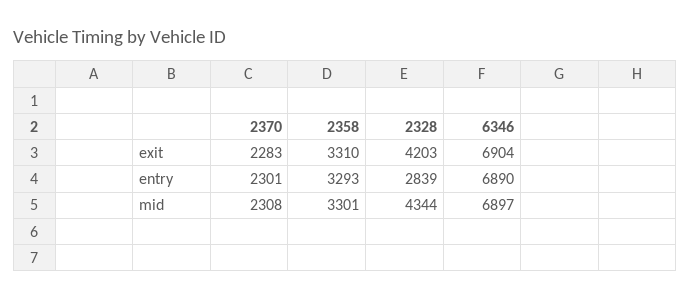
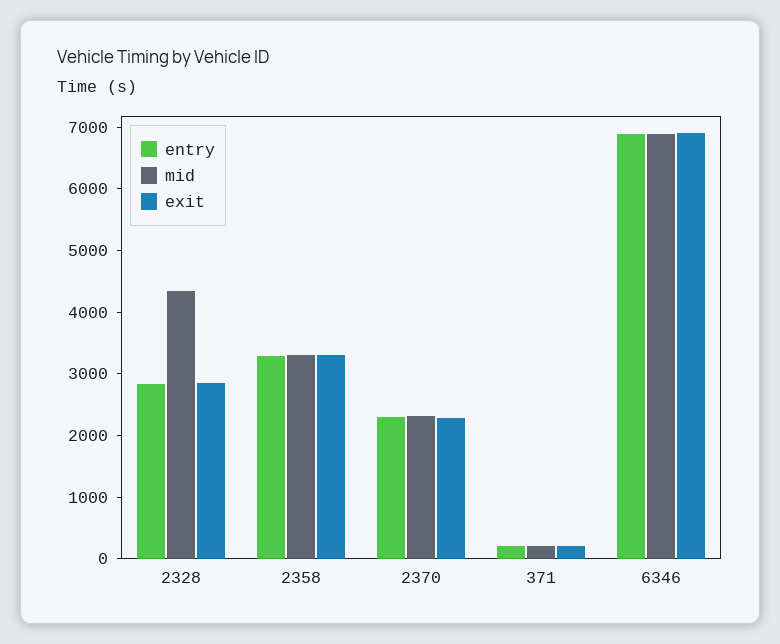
exit, 2328: 4203 -> 2800
entry, 371: none -> 200
mid, 371: none -> 200
exit, 371: none -> 200

